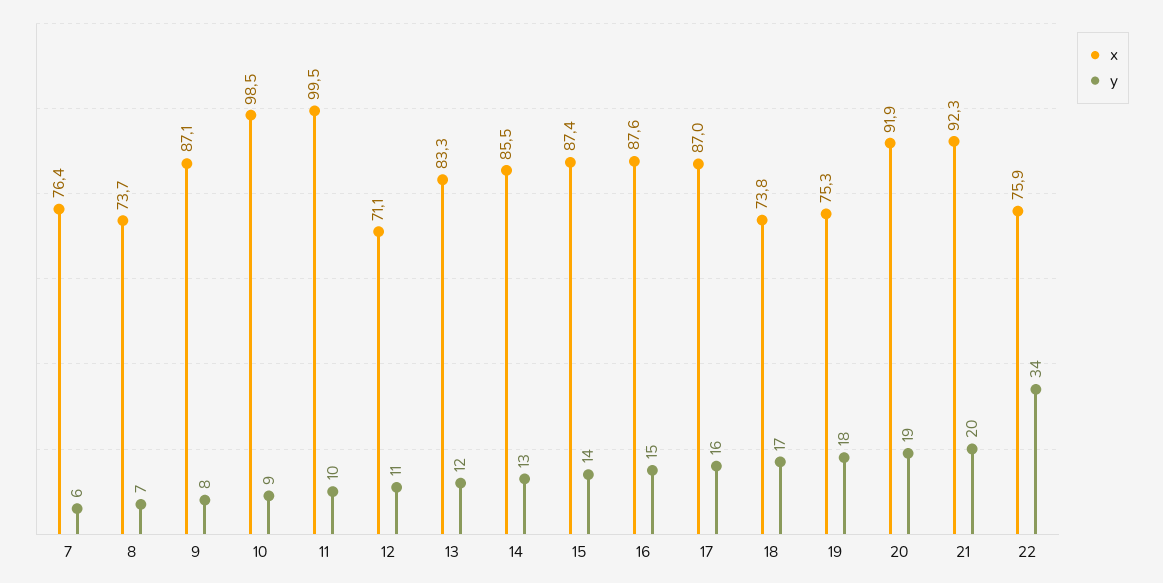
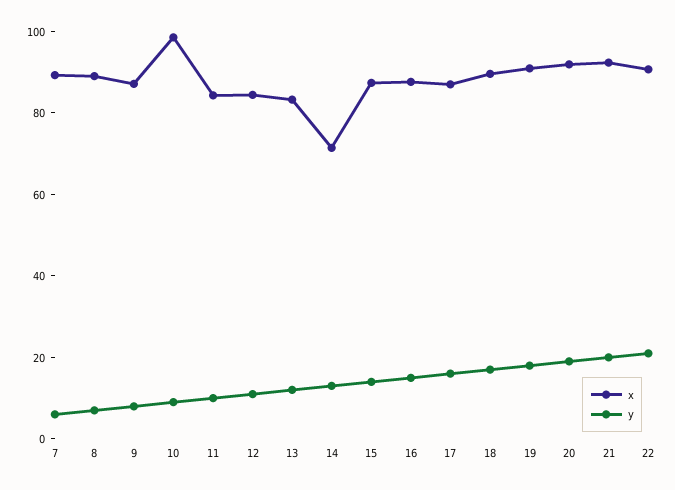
x, 7: 76.4 -> 90
x, 8: 73.7 -> 90
x, 11: 99.5 -> 85
x, 12: 71.1 -> 85
x, 14: 85.5 -> 70
x, 18: 73.8 -> 90
x, 19: 75.3 -> 90
x, 22: 75.9 -> 90
y, 22: 34 -> 20

